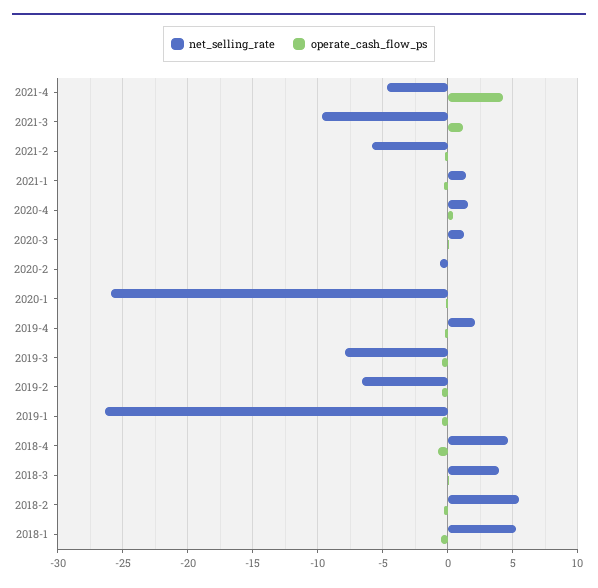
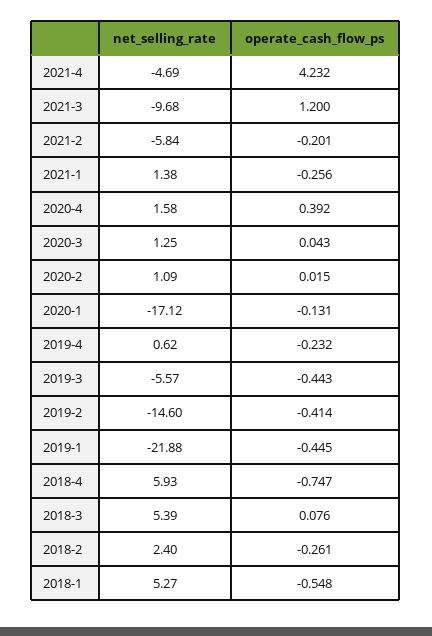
net_selling_rate, 2020-2: -0.5 -> 1.09
net_selling_rate, 2020-1: -26 -> -17.12
net_selling_rate, 2019-4: 2 -> 0.62
net_selling_rate, 2019-3: -8 -> -5.57
net_selling_rate, 2019-2: -6.5 -> -14.6
net_selling_rate, 2019-1: -26.5 -> -21.88
net_selling_rate, 2018-4: 4.5 -> 5.93
net_selling_rate, 2018-3: 4 -> 5.39
net_selling_rate, 2018-2: 5.5 -> 2.4

